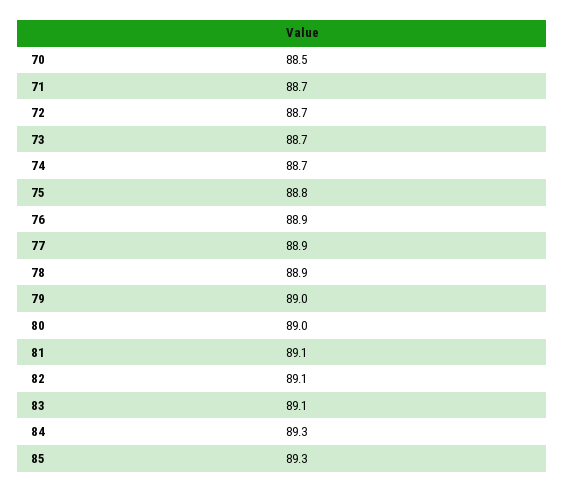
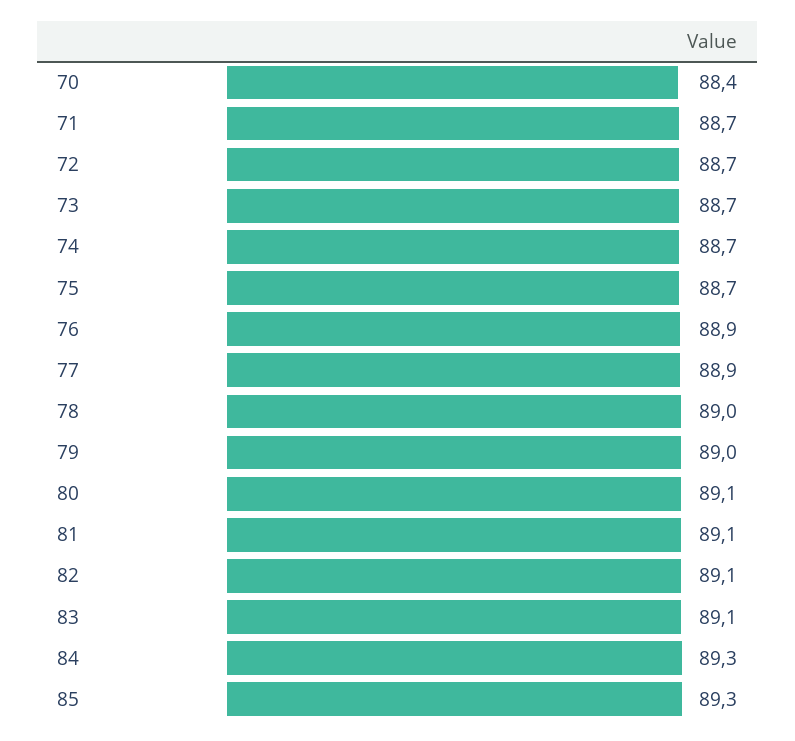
70: 88.5 -> 88.4
75: 88.8 -> 88.7
78: 88.9 -> 89
80: 89 -> 89.1

